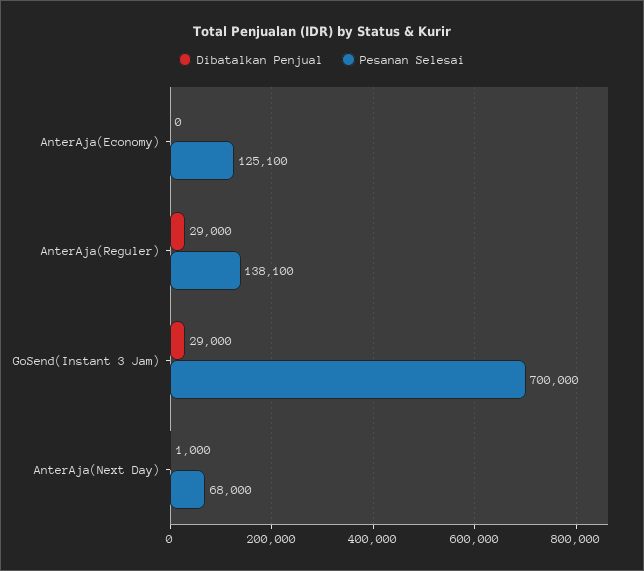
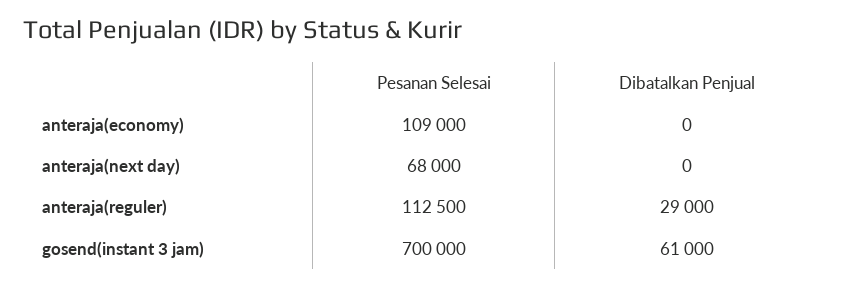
Pesanan Selesai, AnterAja(Economy): 125100 -> 109000
Pesanan Selesai, AnterAja(Reguler): 138100 -> 112500
Dibatalkan Penjual, GoSend(Instant 3 Jam): 29000 -> 61000
Dibatalkan Penjual, AnterAja(Next Day): 1000 -> 0

